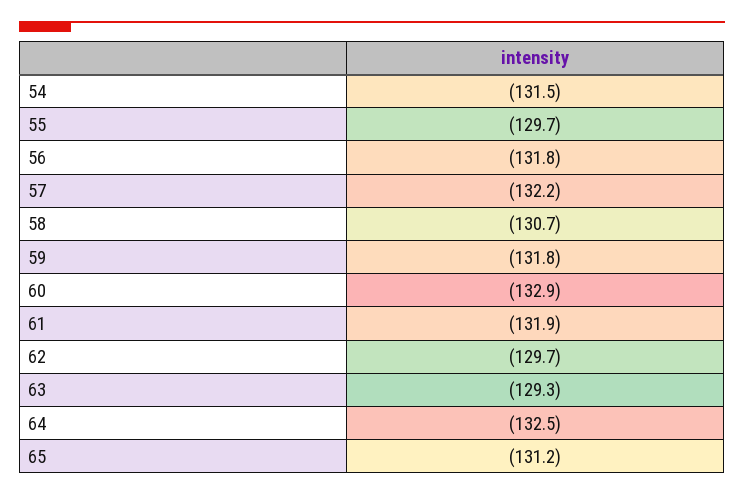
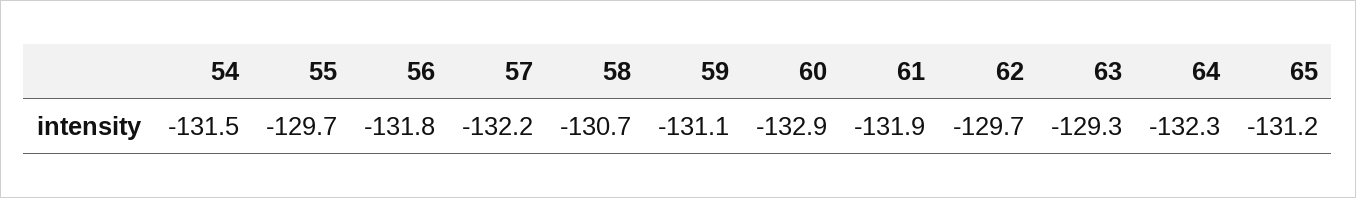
59: -131.8 -> -131.1
64: -132.5 -> -132.3

